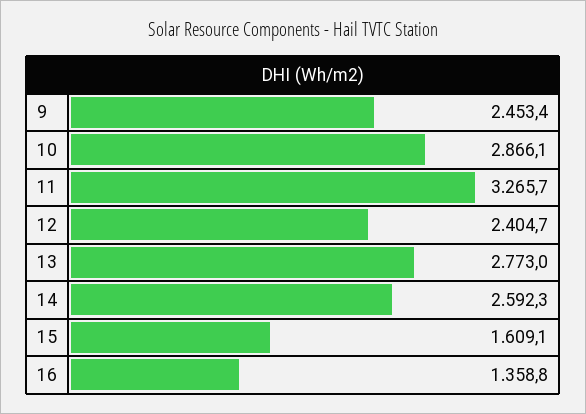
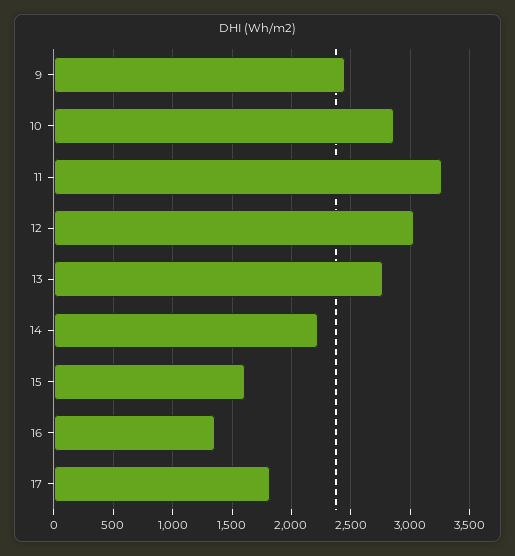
12: 2404.7 -> 3000
14: 2592.3 -> 2200
17: none -> 1800

